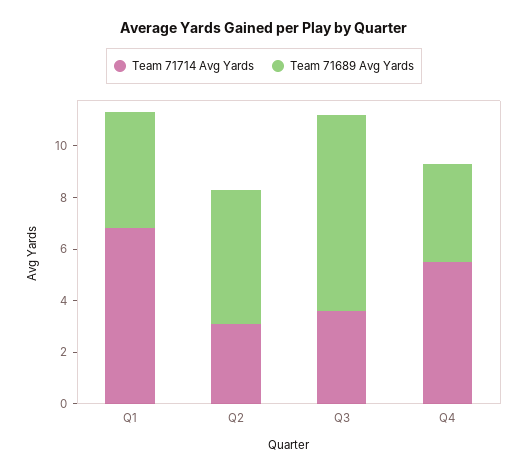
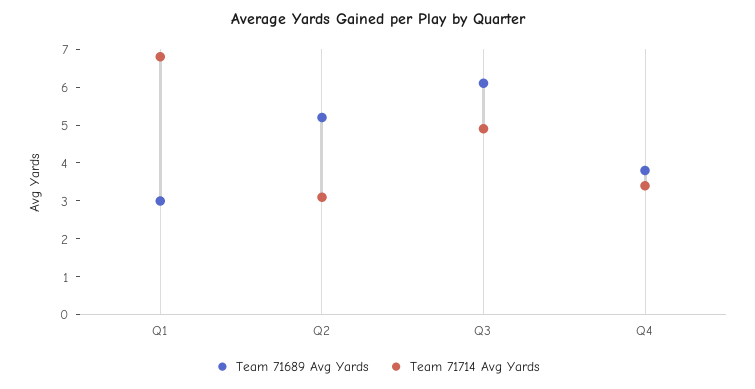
Team 71689 Avg Yards, Q1: 4.5 -> 3
Team 71714 Avg Yards, Q3: 3.5 -> 5
Team 71689 Avg Yards, Q3: 7.5 -> 6
Team 71714 Avg Yards, Q4: 5.5 -> 3.5

